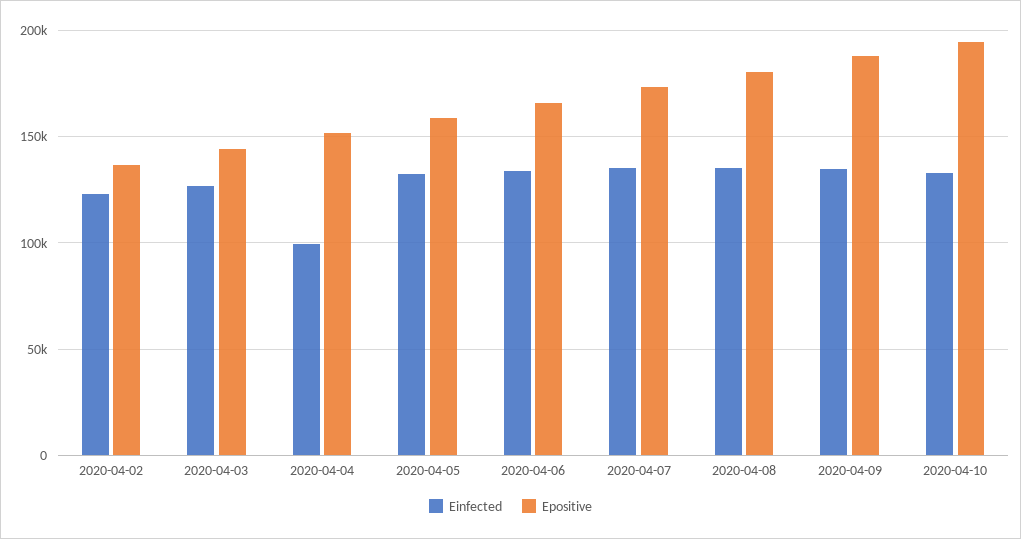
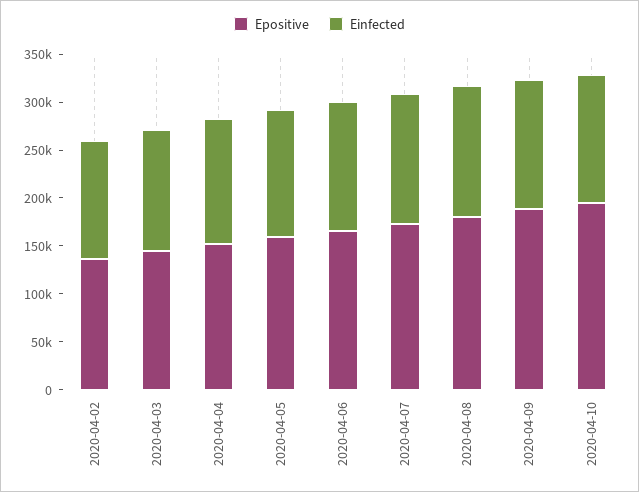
Einfected, 2020-04-04: 100000 -> 130000

